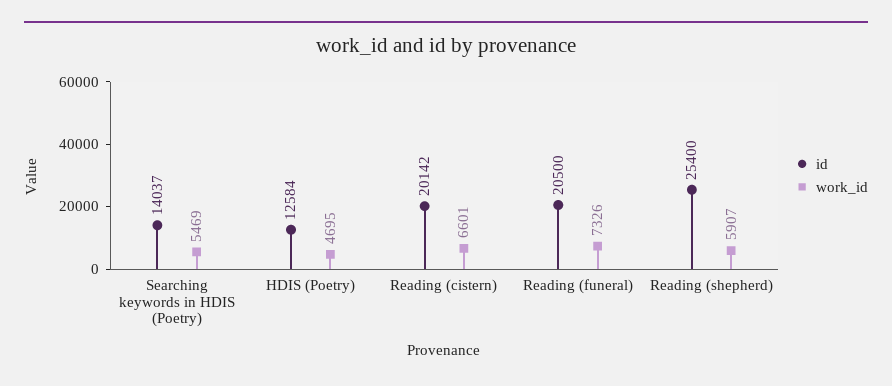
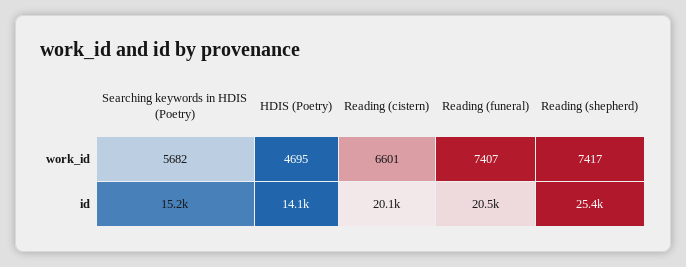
id, Searching keywords in HDIS (Poetry): 14037 -> 15200
work_id, Searching keywords in HDIS (Poetry): 5469 -> 5682
id, HDIS (Poetry): 12584 -> 14100
work_id, Reading (funeral): 7326 -> 7407
work_id, Reading (shepherd): 5907 -> 7417

